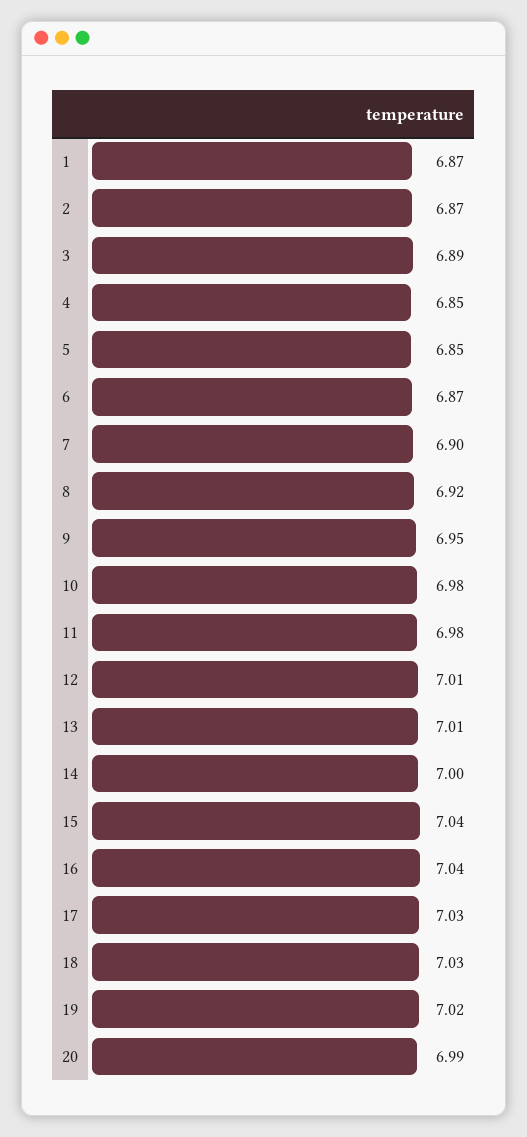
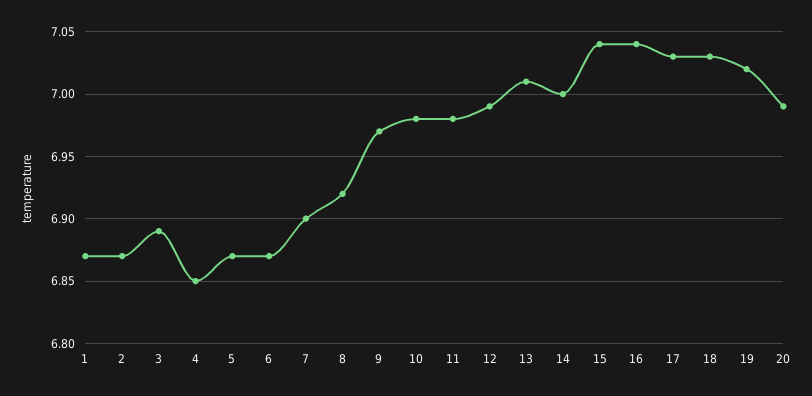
5: 6.85 -> 6.87
9: 6.95 -> 6.97
12: 7.01 -> 6.99

